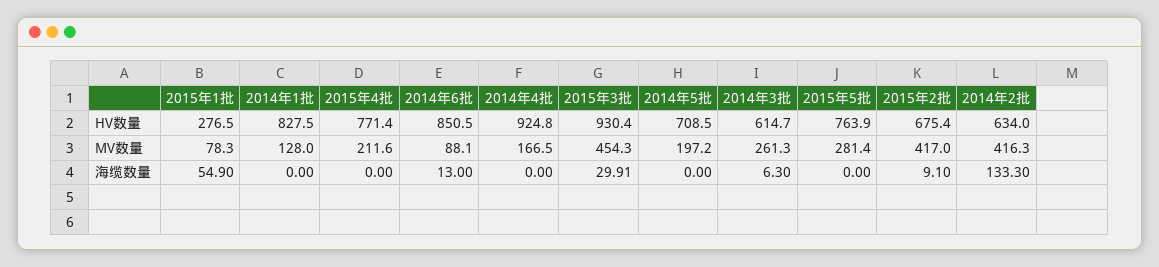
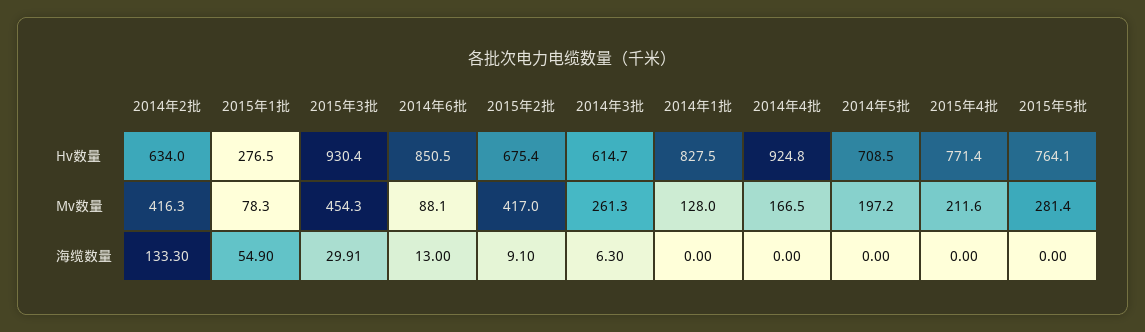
2015年5批, HV数量: 763.9 -> 764.1

